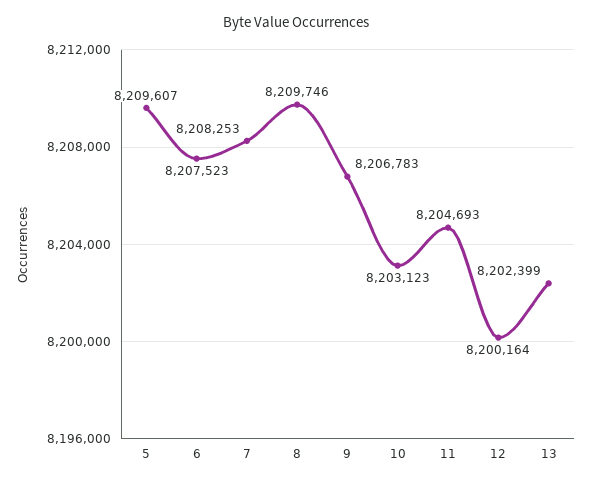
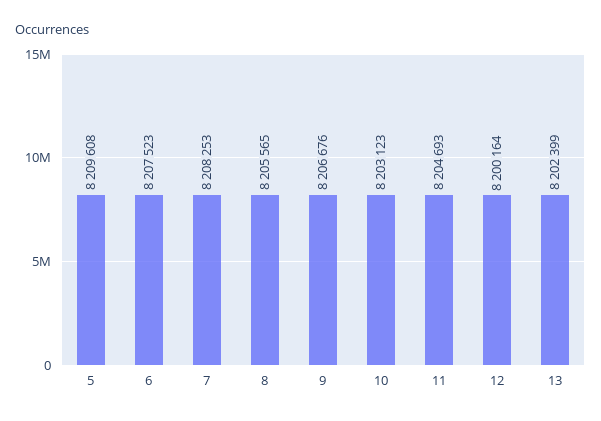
5: 8209607 -> 8209608
8: 8209746 -> 8205565
9: 8206783 -> 8206676

